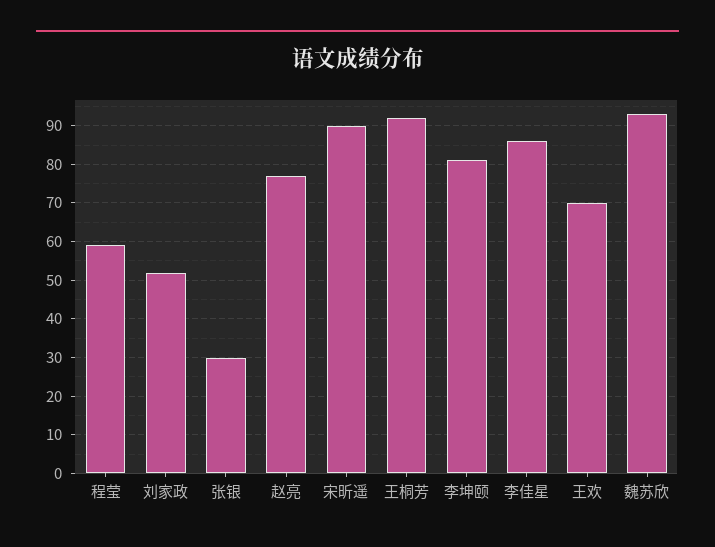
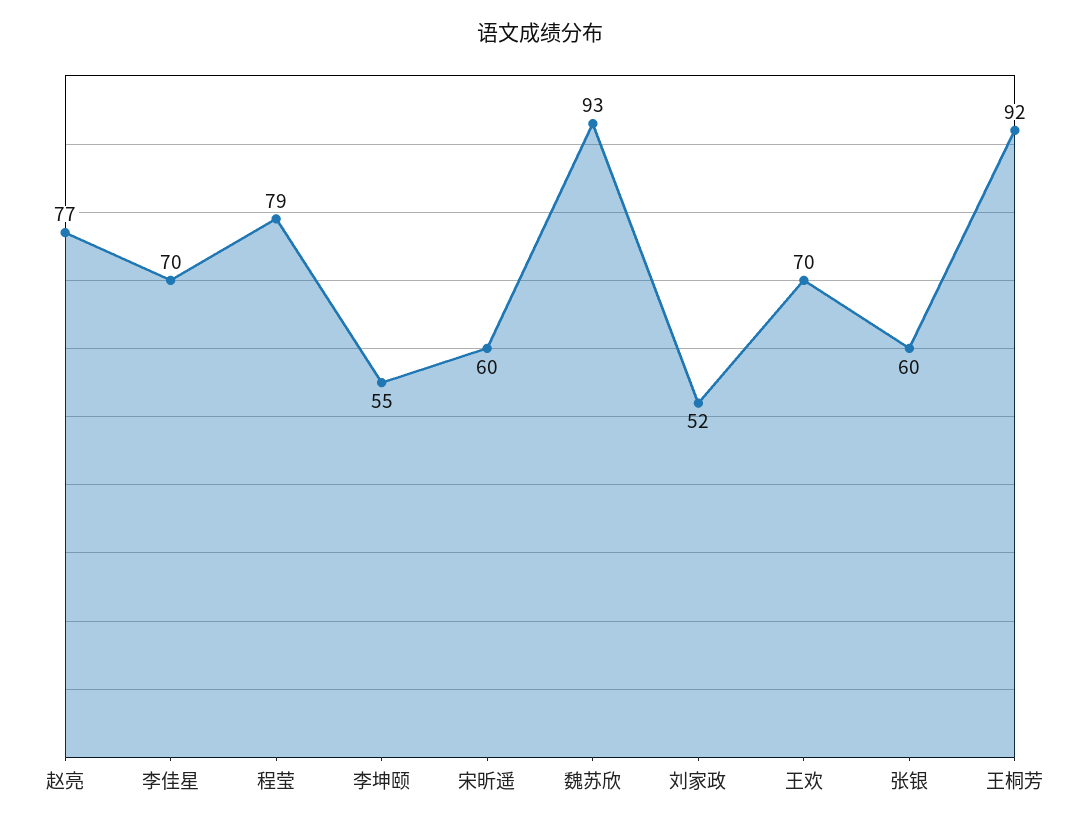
程莹: 60 -> 79
张银: 30 -> 60
宋昕遥: 90 -> 60
李坤颐: 80 -> 55
李佳星: 85 -> 70

